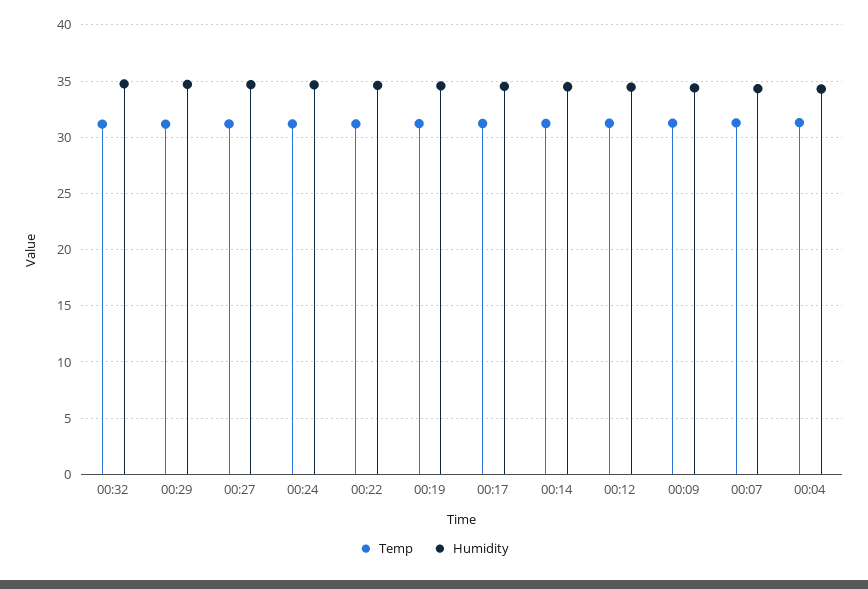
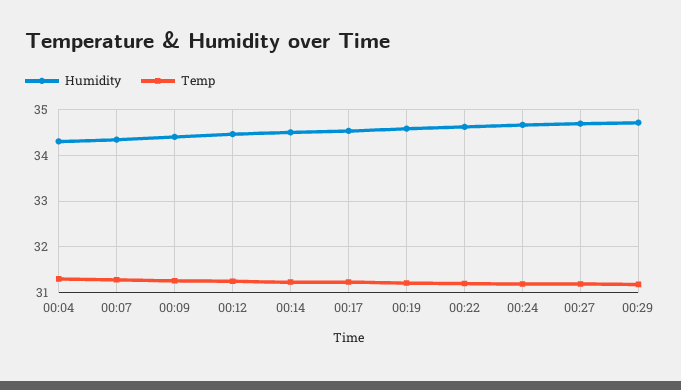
Temp, 00:32: 31 -> none
Humidity, 00:32: 35 -> none

